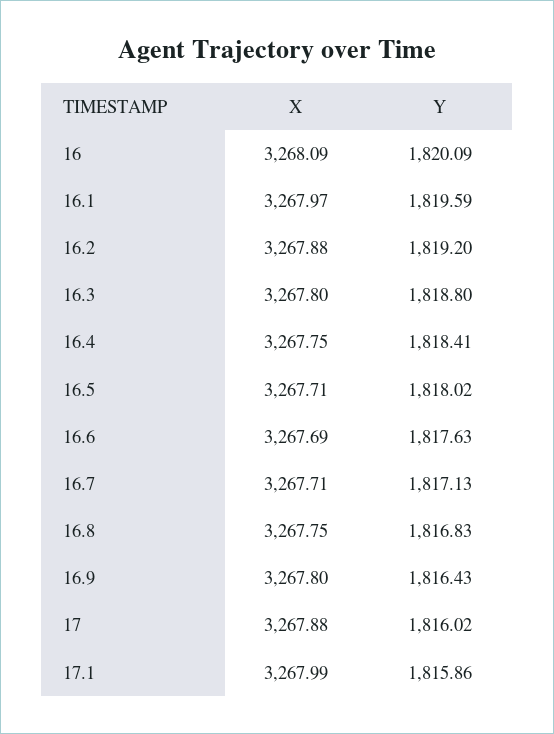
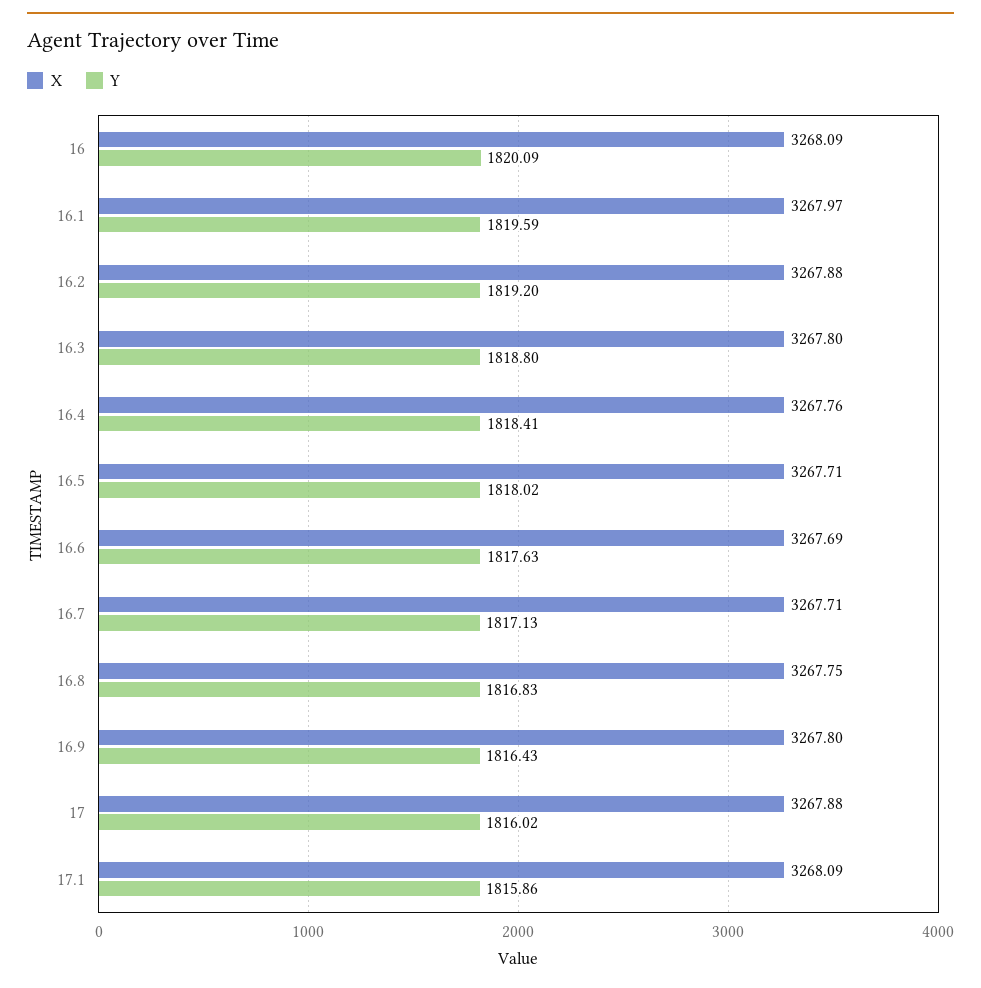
X, 16.4: 3267.75 -> 3267.76
X, 17.1: 3267.99 -> 3268.09

